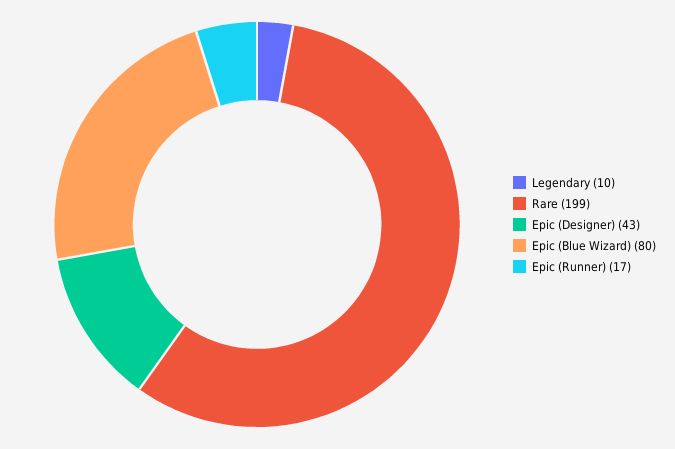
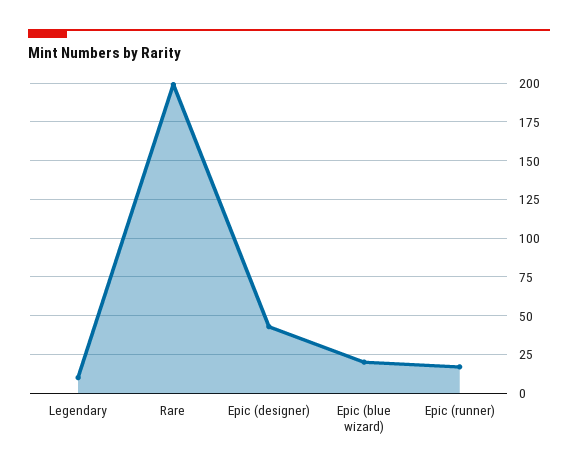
Epic (Blue Wizard): 80 -> 20

